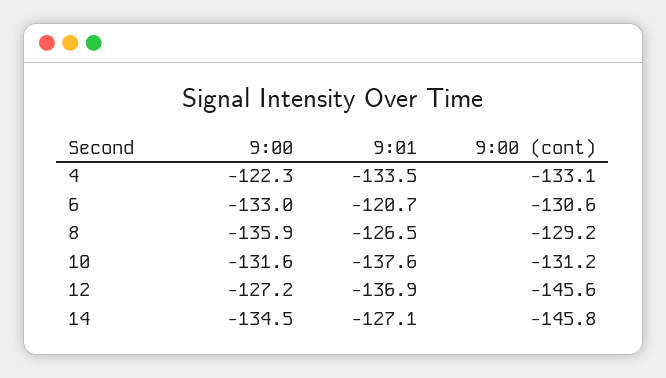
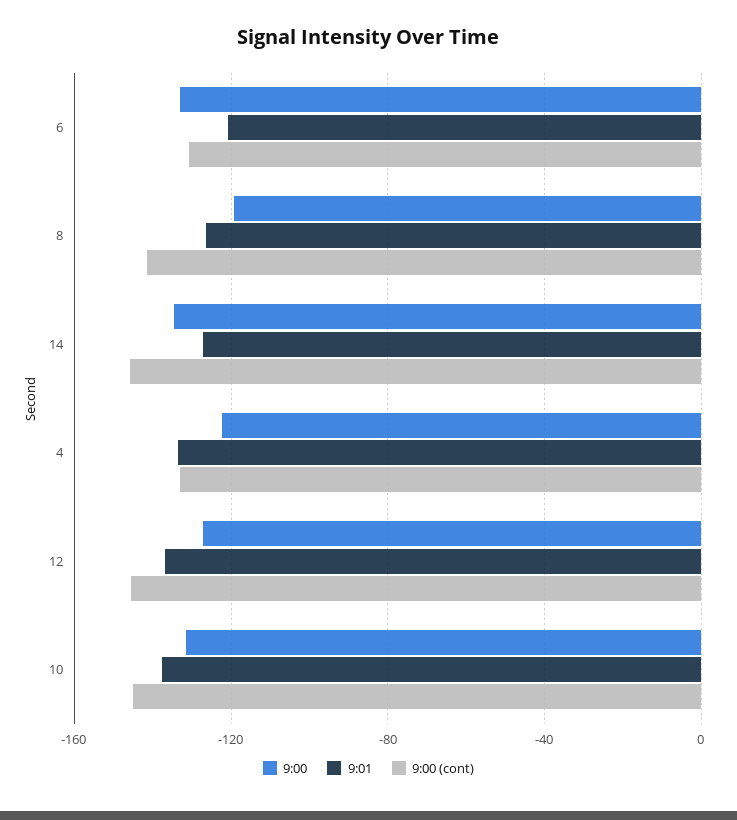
9:00, 8: -135.9 -> -120
9:00 (cont), 8: -129.2 -> -140
9:00 (cont), 10: -131.2 -> -145

